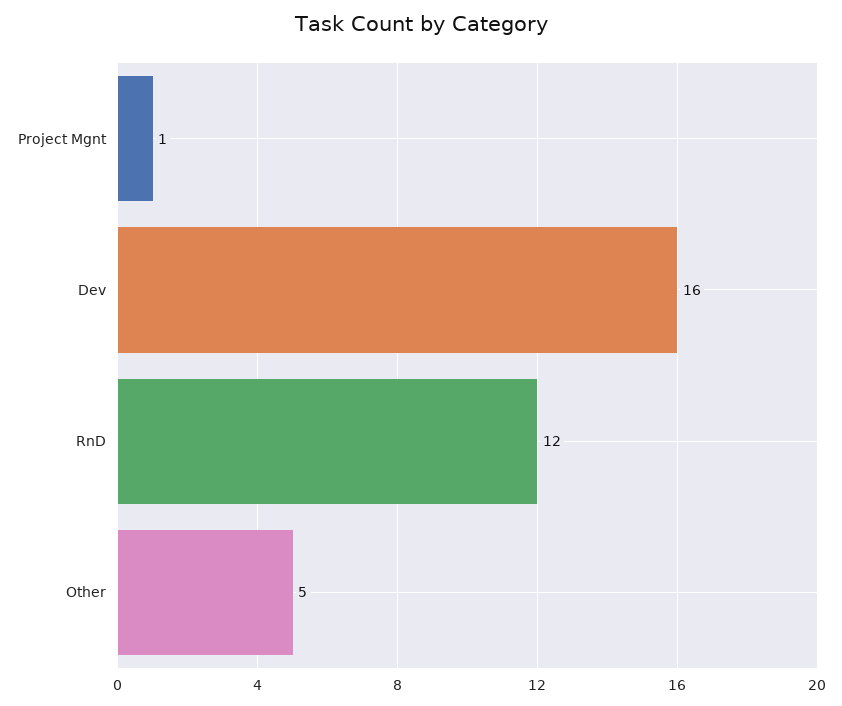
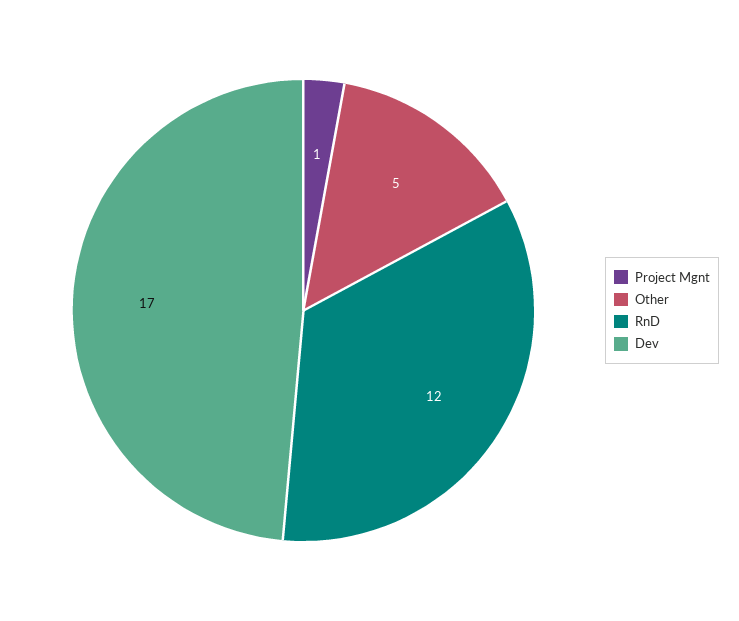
Dev: 16 -> 17

